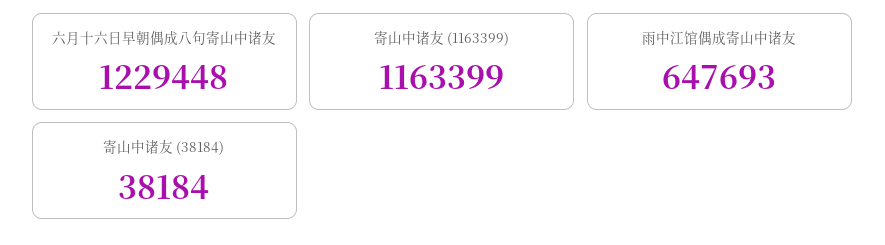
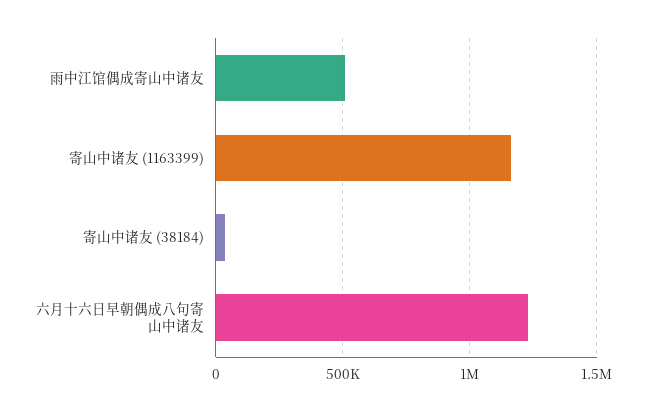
雨中江馆偶成寄山中诸友: 647693 -> 500000

